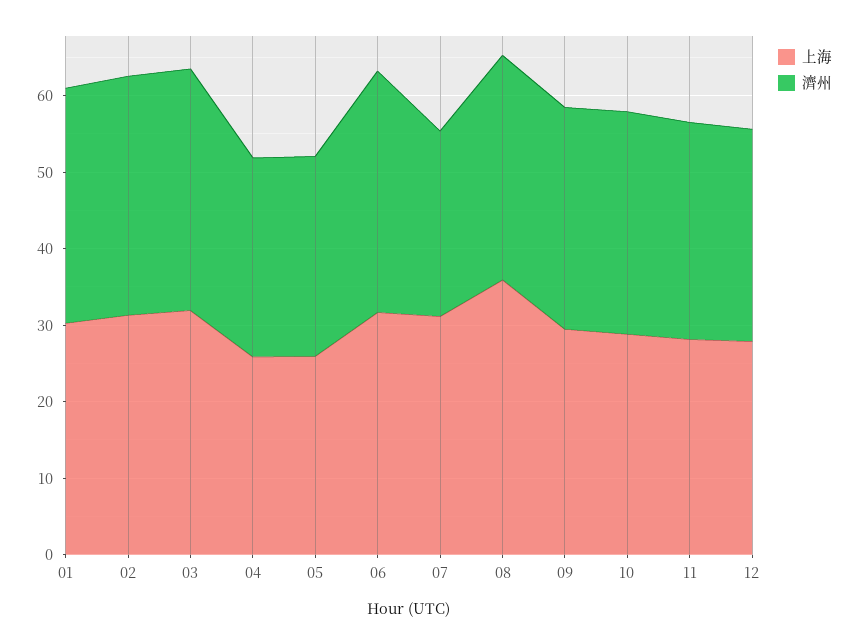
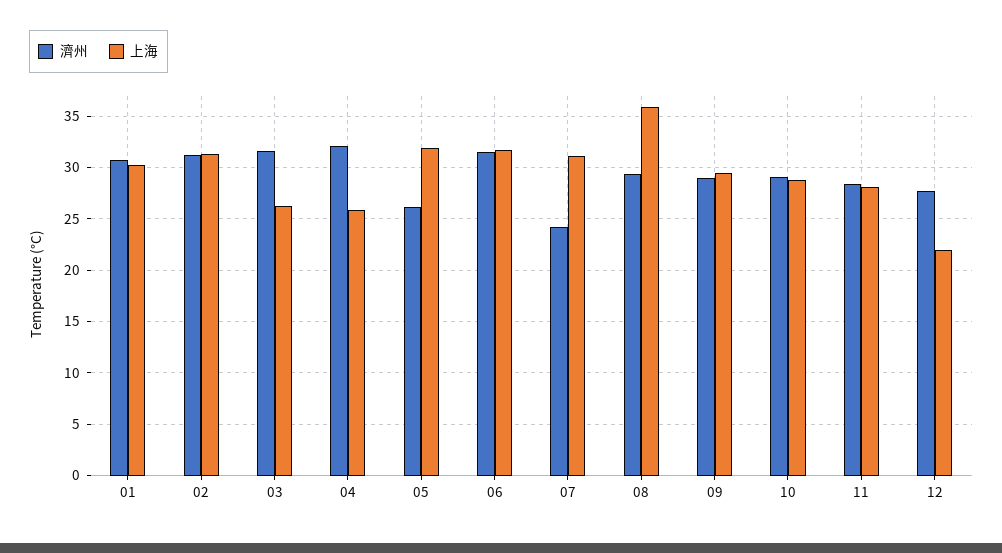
上海, 03: 32 -> 26
濟州, 04: 26 -> 32
上海, 05: 26 -> 32
上海, 12: 28 -> 22

